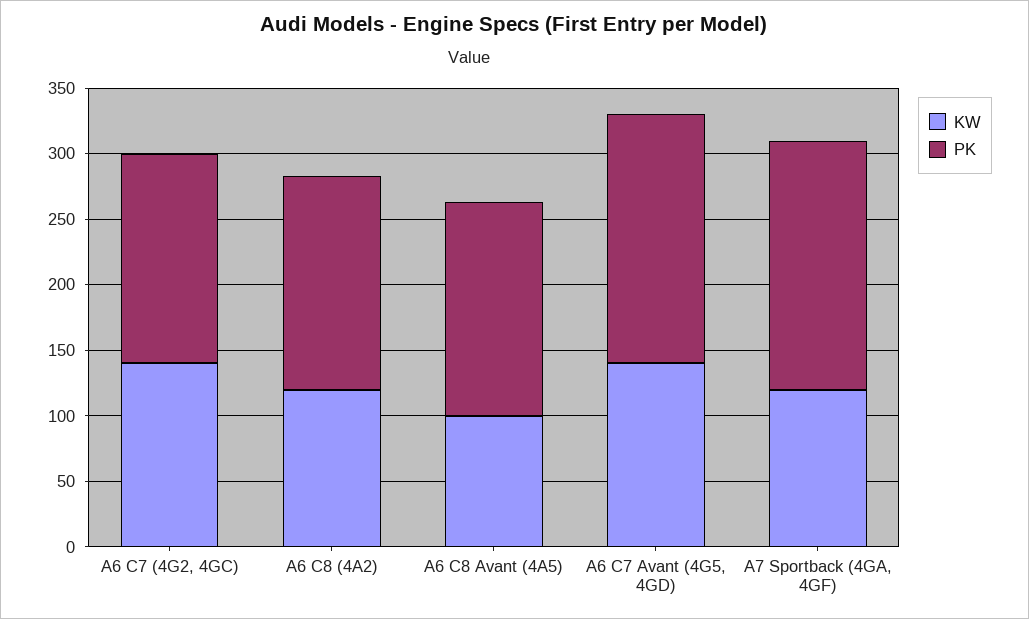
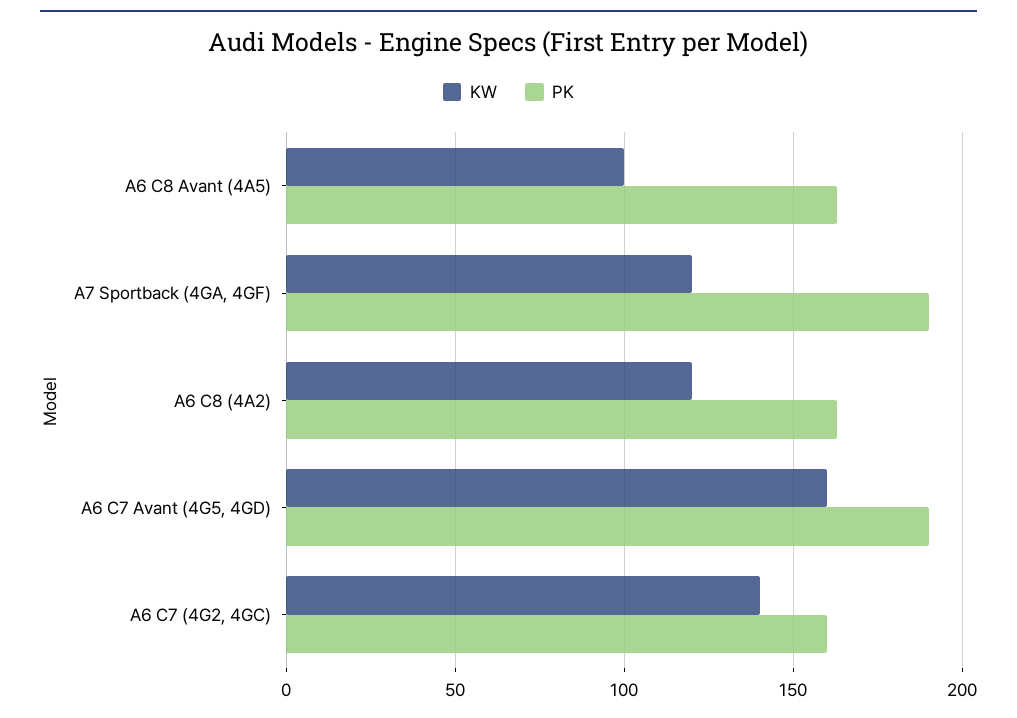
KW, A6 C7 Avant (4G5, 4GD): 140 -> 160

